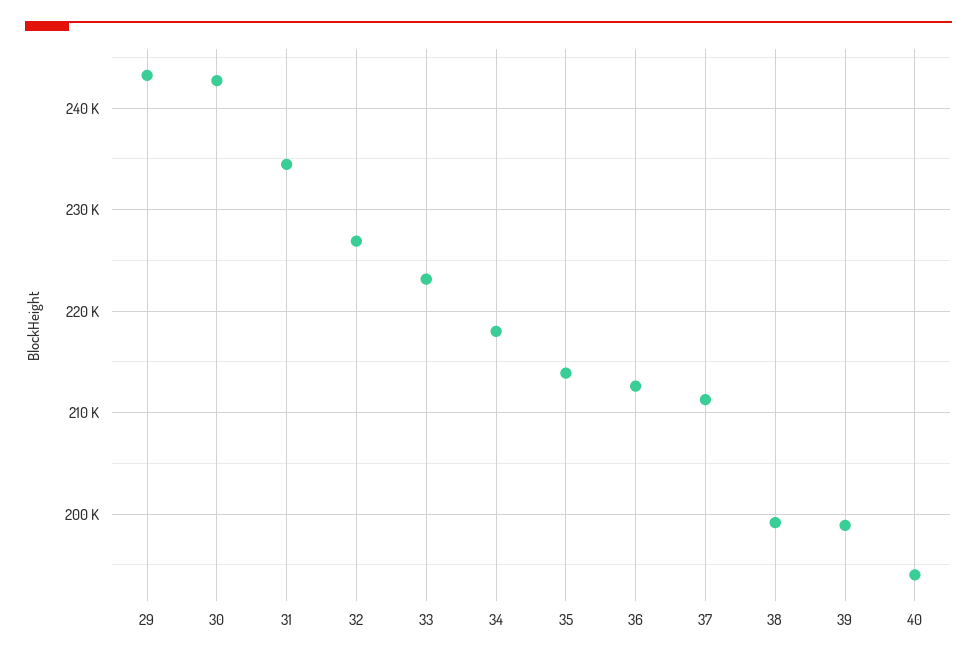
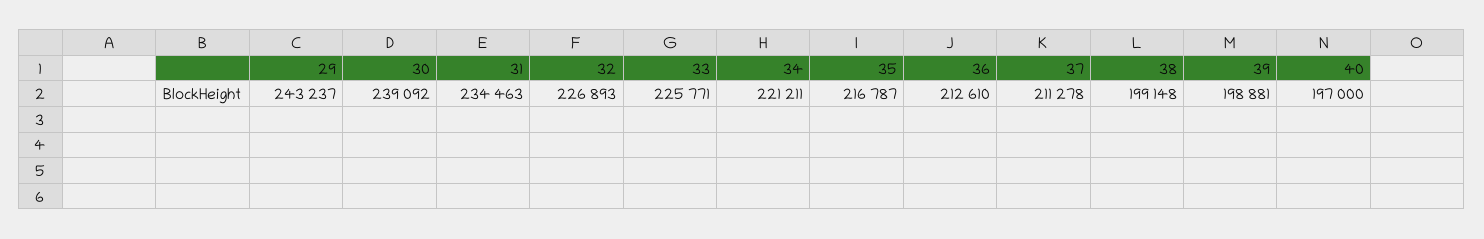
30: 243000 -> 239092
33: 223000 -> 225771
34: 218000 -> 221211
35: 214000 -> 216787
40: 194000 -> 197000

